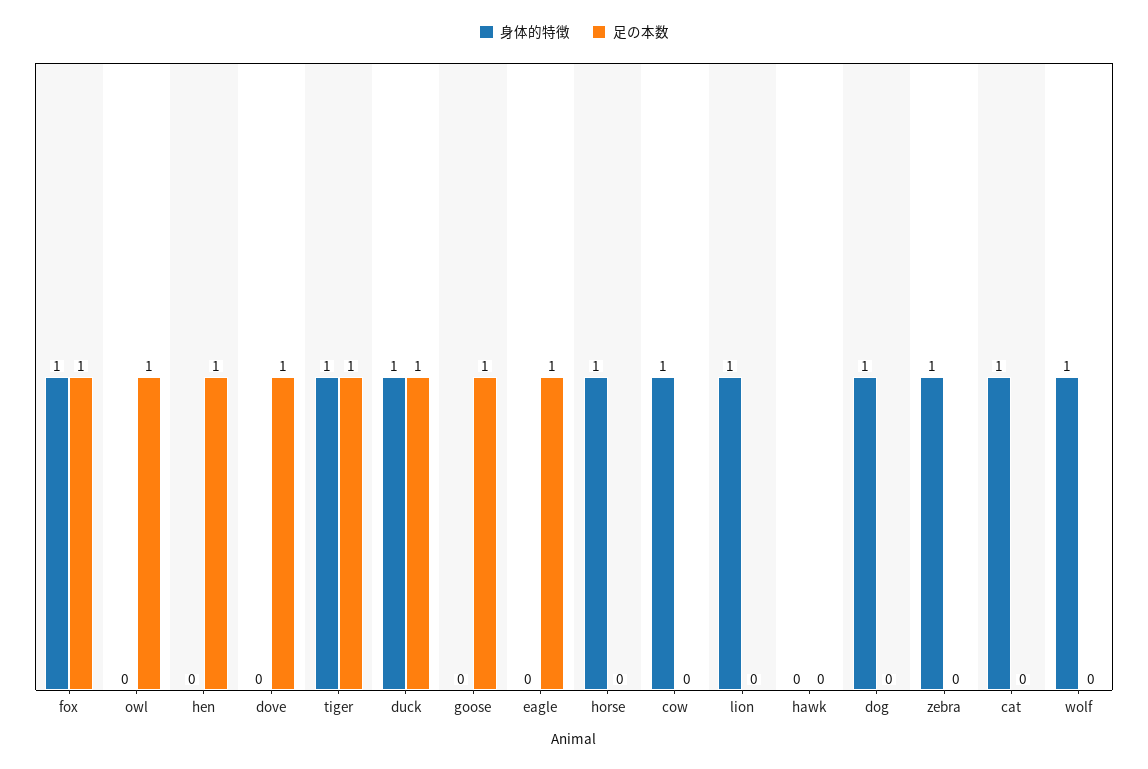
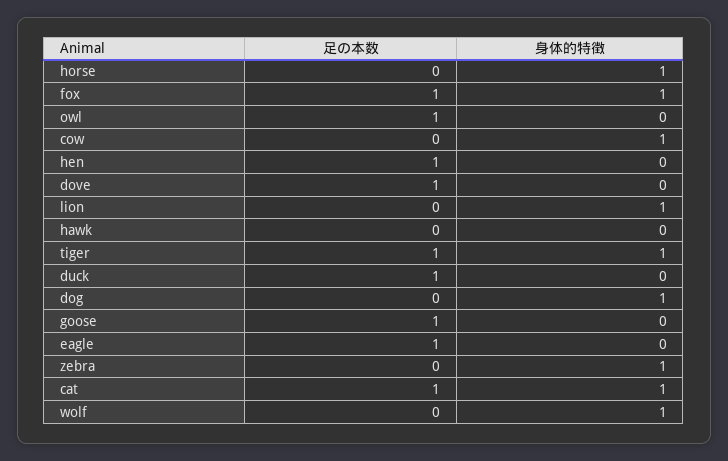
身体的特徴, duck: 1 -> 0
足の本数, cat: 0 -> 1

